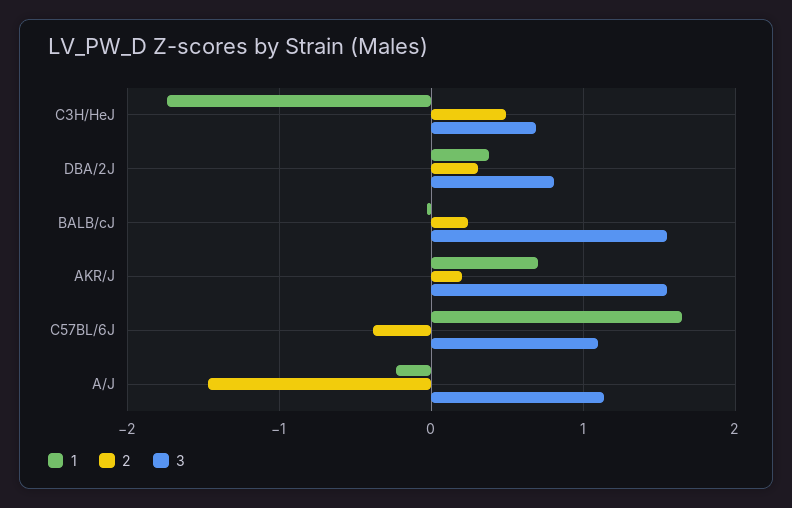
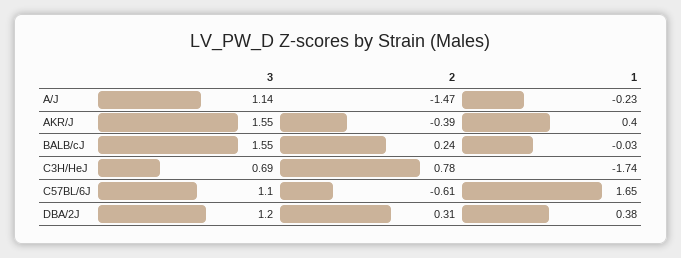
2, C3H/HeJ: 0.5 -> 0.78
3, DBA/2J: 0.8 -> 1.2
1, AKR/J: 0.7 -> 0.4
2, AKR/J: 0.2 -> -0.39
2, C57BL/6J: -0.4 -> -0.61

